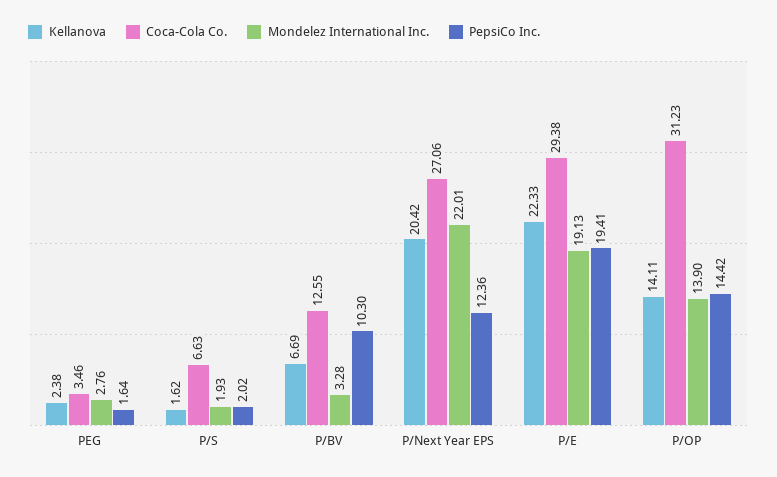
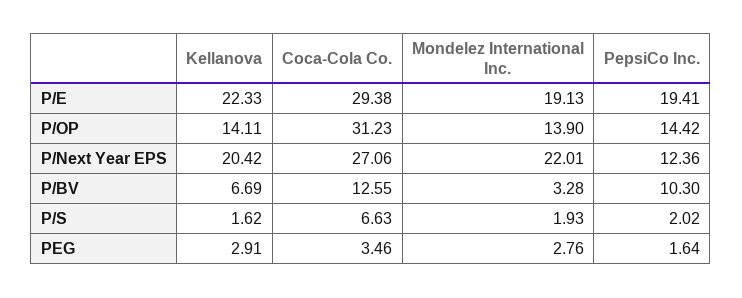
Kellanova, PEG: 2.38 -> 2.91

